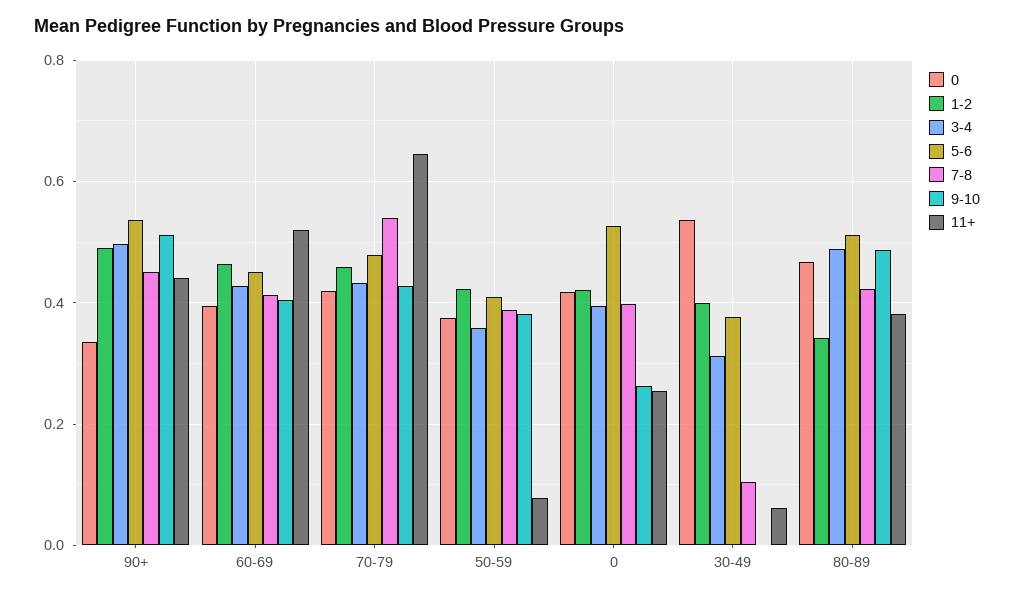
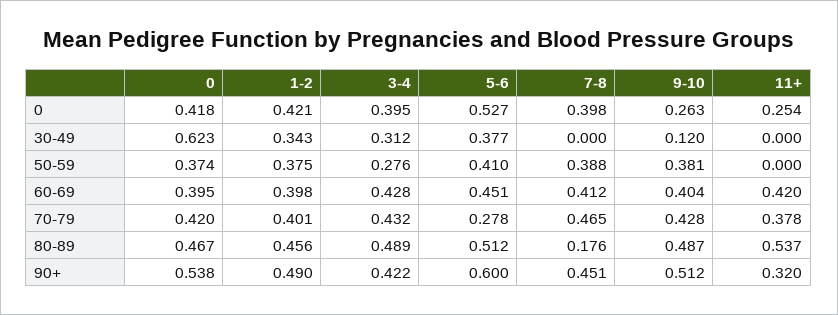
0, 90+: 0.34 -> 0.538
3-4, 90+: 0.5 -> 0.422
5-6, 90+: 0.54 -> 0.6
11+, 90+: 0.44 -> 0.32
1-2, 60-69: 0.46 -> 0.398
11+, 60-69: 0.52 -> 0.42
1-2, 70-79: 0.46 -> 0.401
5-6, 70-79: 0.48 -> 0.278
7-8, 70-79: 0.54 -> 0.465
11+, 70-79: 0.64 -> 0.378
1-2, 50-59: 0.42 -> 0.375
3-4, 50-59: 0.36 -> 0.276
11+, 50-59: 0.08 -> 0
0, 30-49: 0.54 -> 0.623
1-2, 30-49: 0.4 -> 0.343
7-8, 30-49: 0.1 -> 0
9-10, 30-49: 0 -> 0.12
11+, 30-49: 0.06 -> 0
1-2, 80-89: 0.34 -> 0.456
7-8, 80-89: 0.42 -> 0.176
11+, 80-89: 0.38 -> 0.537

